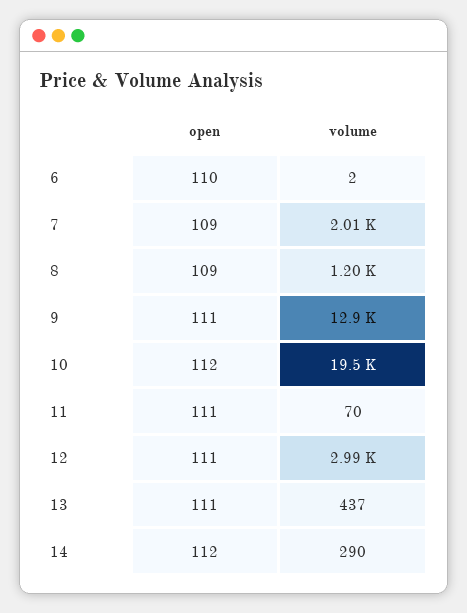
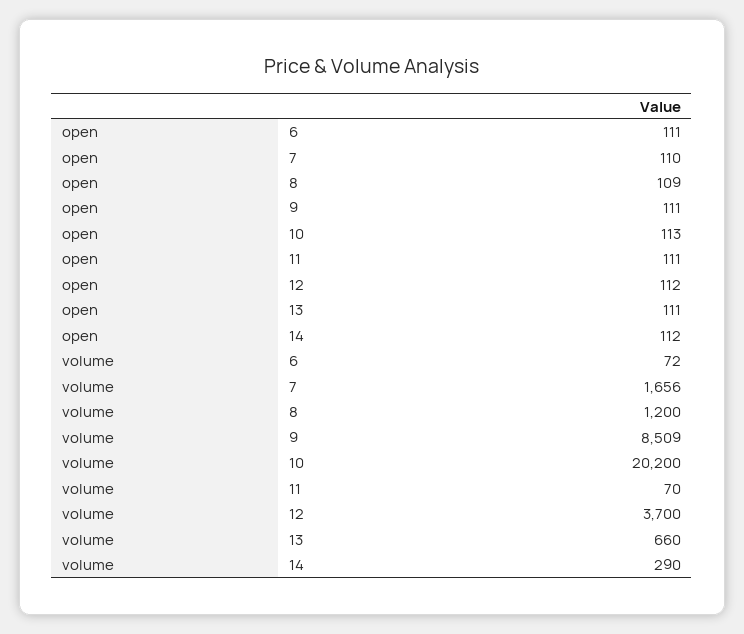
open, 6: 110 -> 111
volume, 6: 2 -> 72
open, 7: 109 -> 110
volume, 7: 2010 -> 1656
volume, 9: 12900 -> 8509
open, 10: 112 -> 113
volume, 10: 19500 -> 20200
open, 12: 111 -> 112
volume, 12: 2990 -> 3700
volume, 13: 437 -> 660

